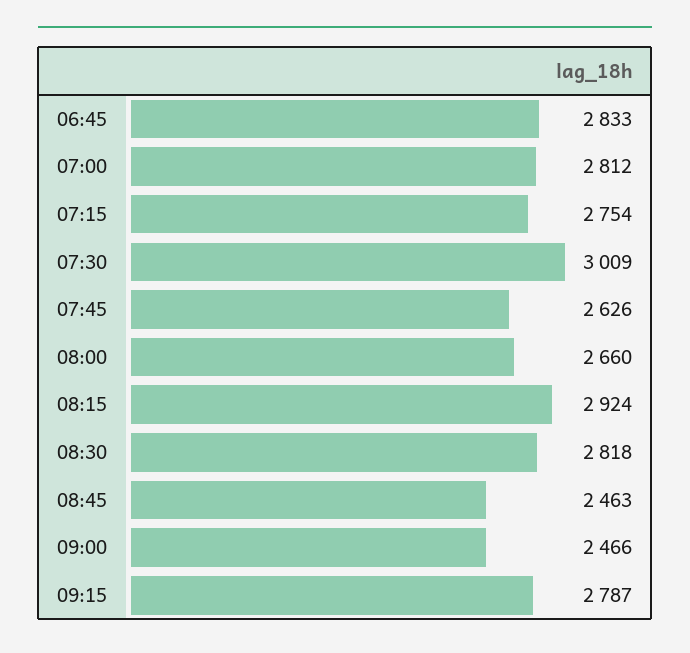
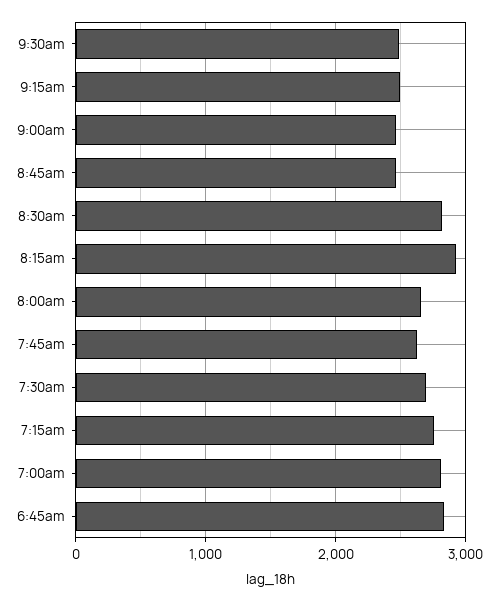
07:30: 3009 -> 2700
09:15: 2787 -> 2500
9:30am: none -> 2500

